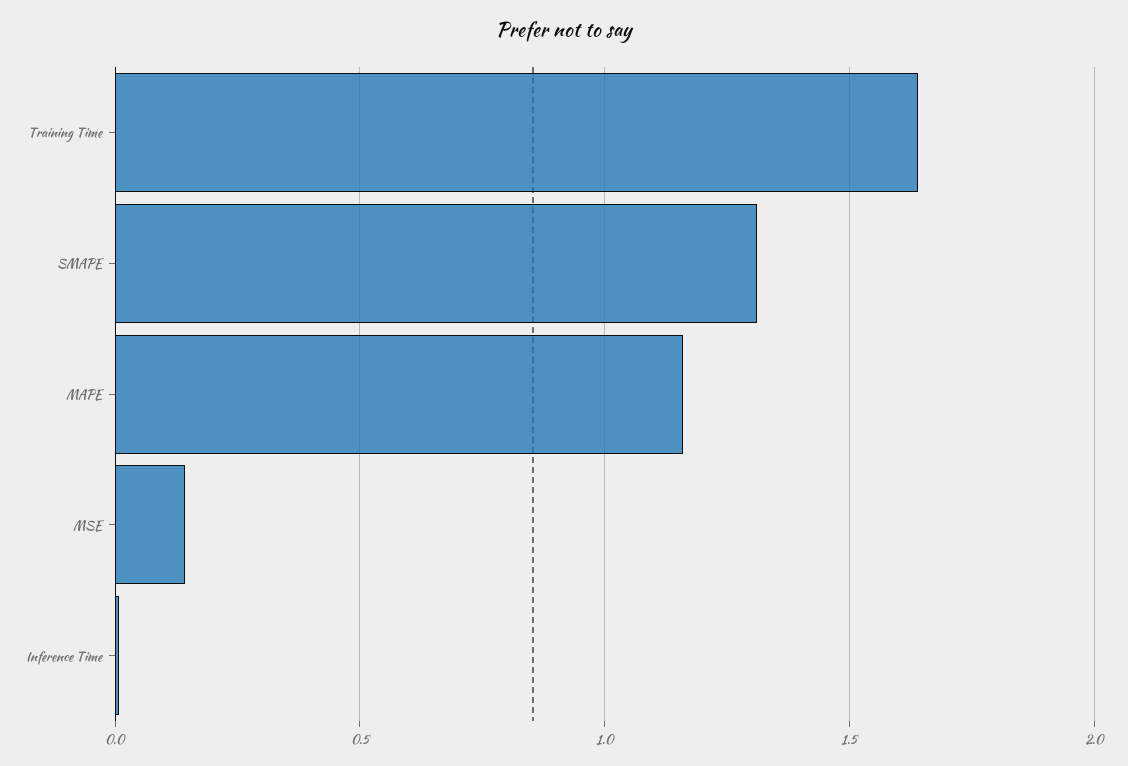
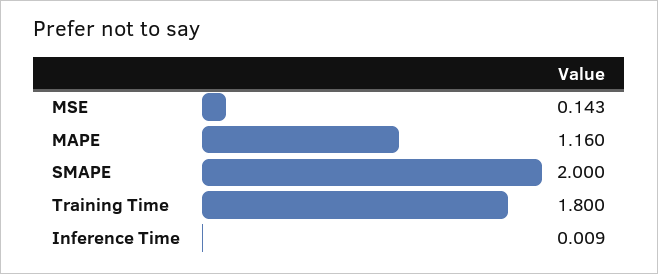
Training Time: 1.65 -> 1.8
SMAPE: 1.3 -> 2

